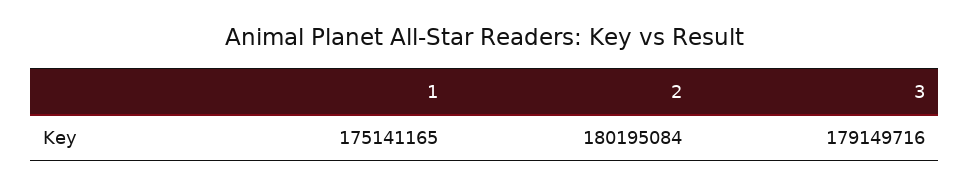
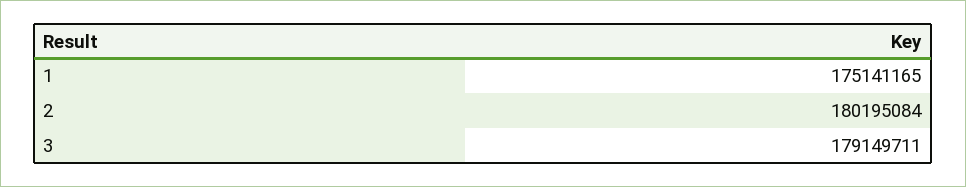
3: 179149716 -> 179149711

